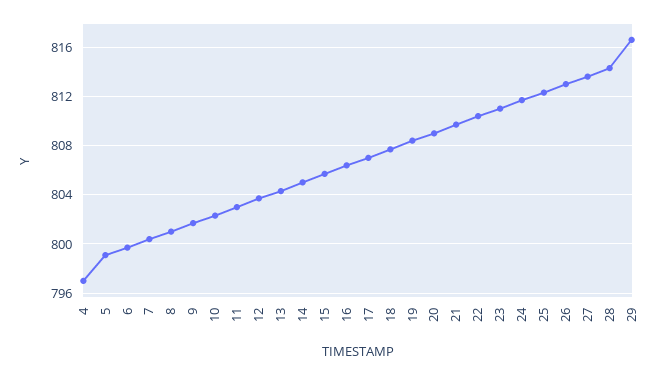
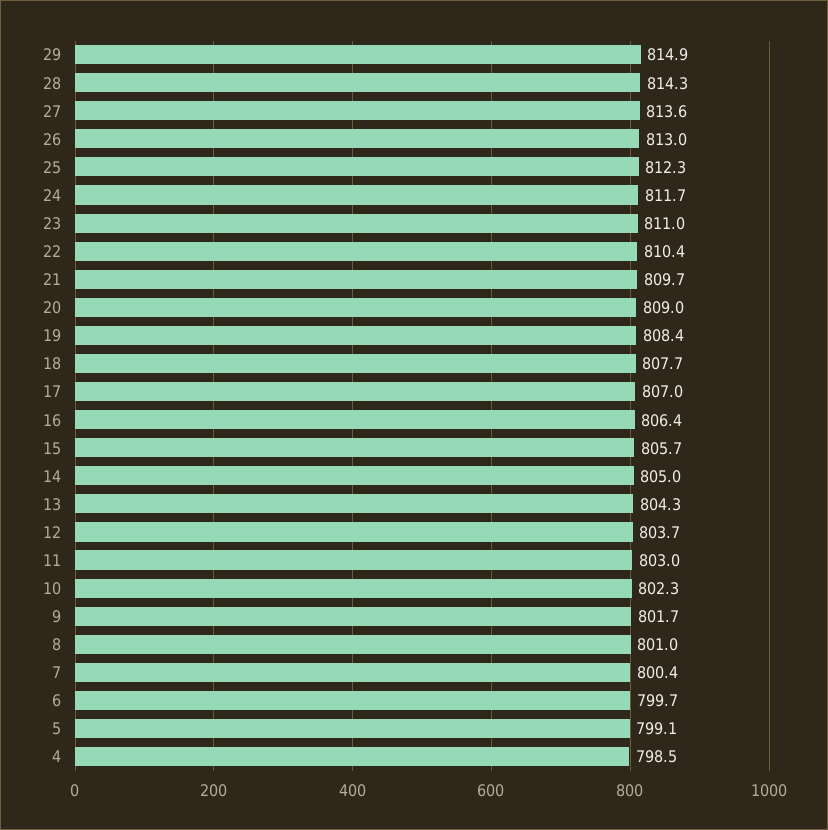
4: 797 -> 798.5
29: 816.5 -> 814.9

